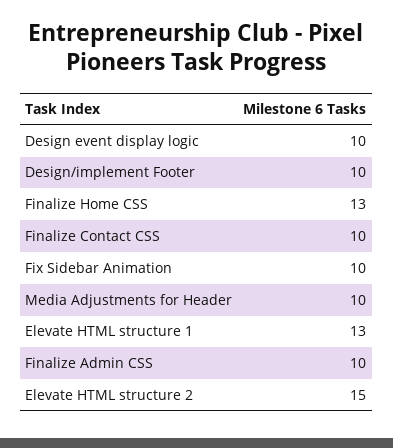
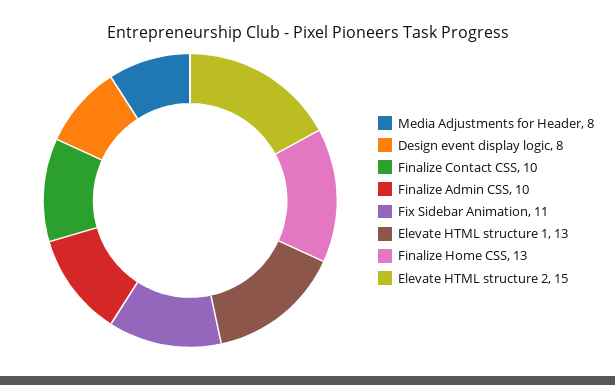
Design event display logic: 10 -> 8
Design/implement Footer: 10 -> none
Fix Sidebar Animation: 10 -> 11
Media Adjustments for Header: 10 -> 8

